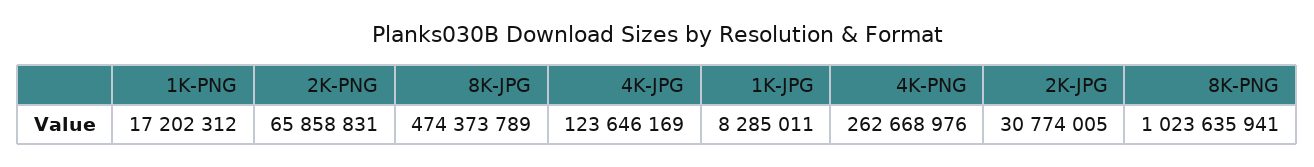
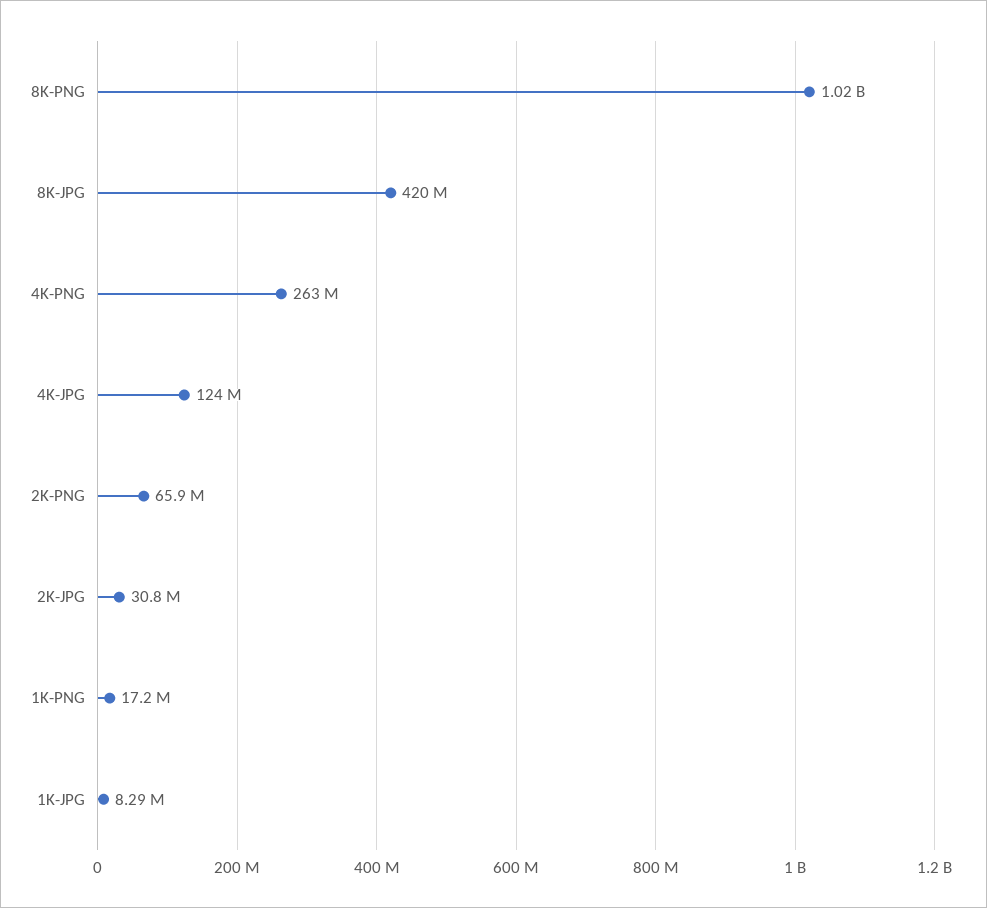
8K-JPG: 474373789 -> 420000000

